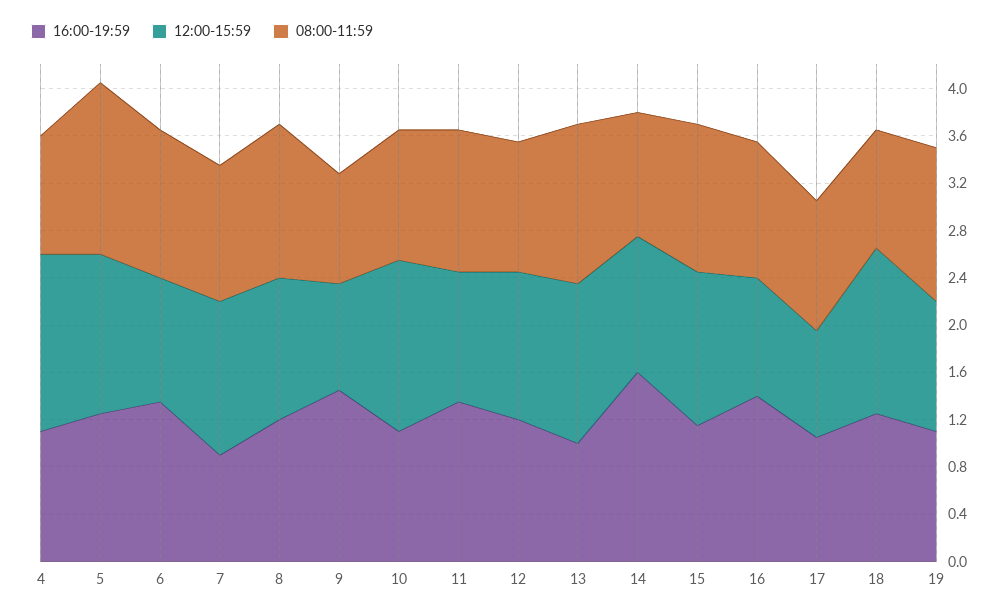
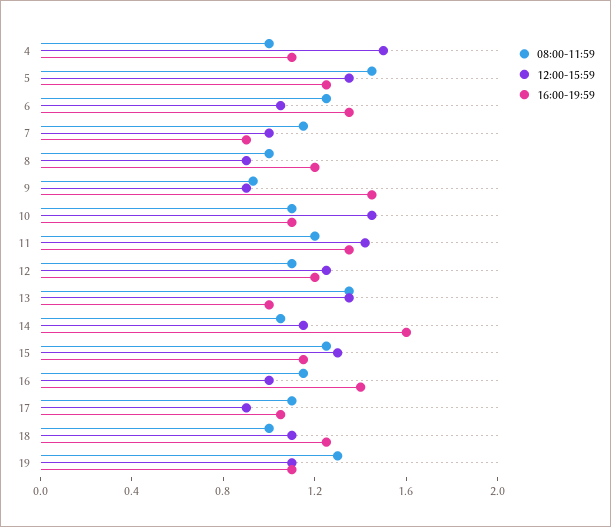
12:00-15:59, 7: 1.3 -> 1
12:00-15:59, 8: 1.2 -> 0.9
08:00-11:59, 8: 1.3 -> 1
12:00-15:59, 11: 1.1 -> 1.4
12:00-15:59, 18: 1.4 -> 1.1

